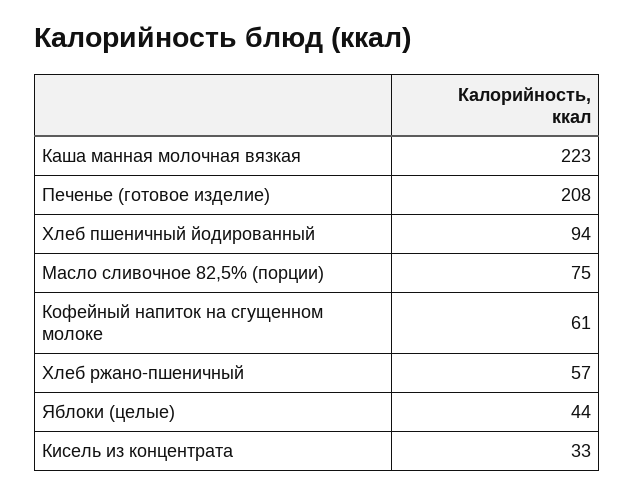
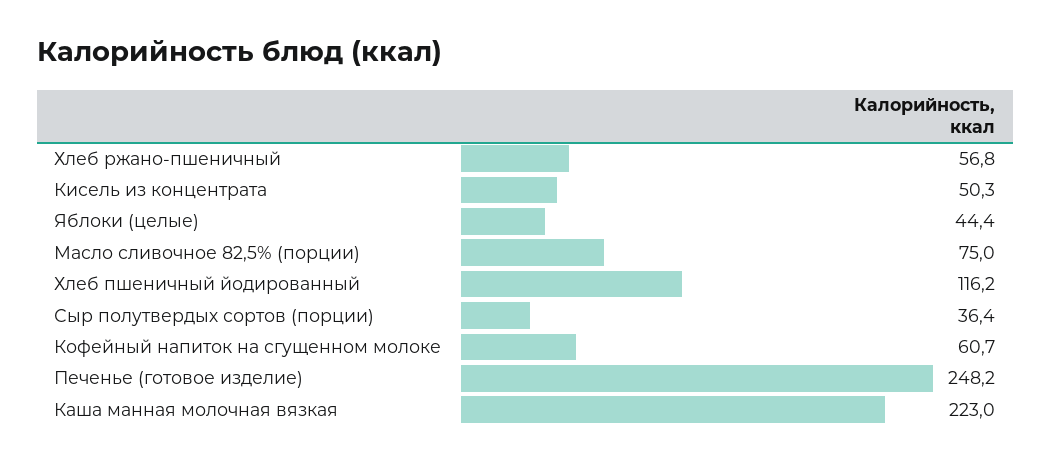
Печенье (готовое изделие): 208 -> 248.2
Хлеб пшеничный йодированный: 94 -> 116.2
Кисель из концентрата: 33 -> 50.3
Сыр полутвердых сортов (порции): none -> 36.4

